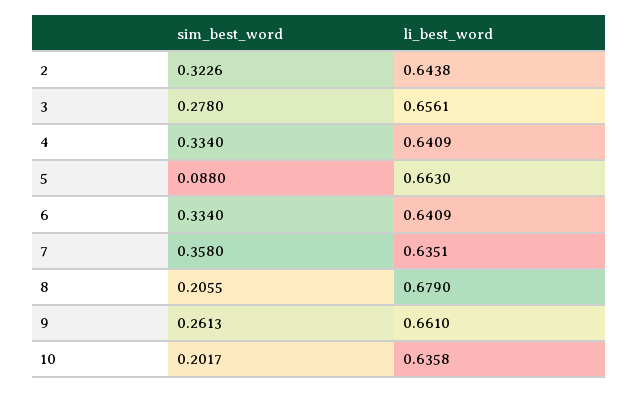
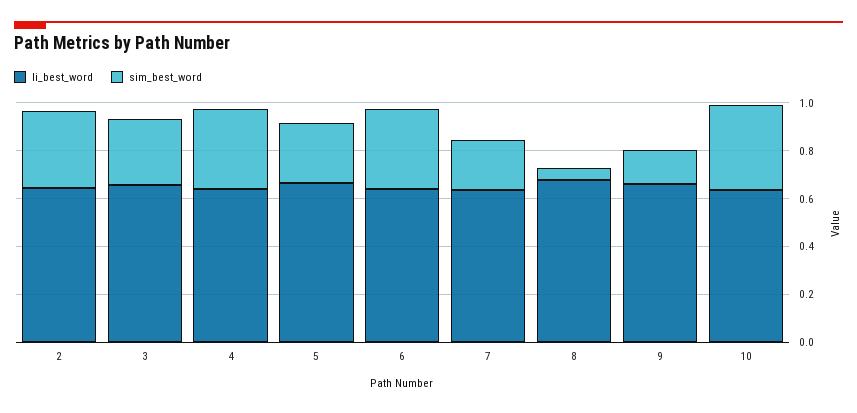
sim_best_word, 5: 0.088 -> 0.25
sim_best_word, 7: 0.358 -> 0.2
sim_best_word, 8: 0.2055 -> 0.05
sim_best_word, 9: 0.2613 -> 0.15
sim_best_word, 10: 0.2017 -> 0.35

